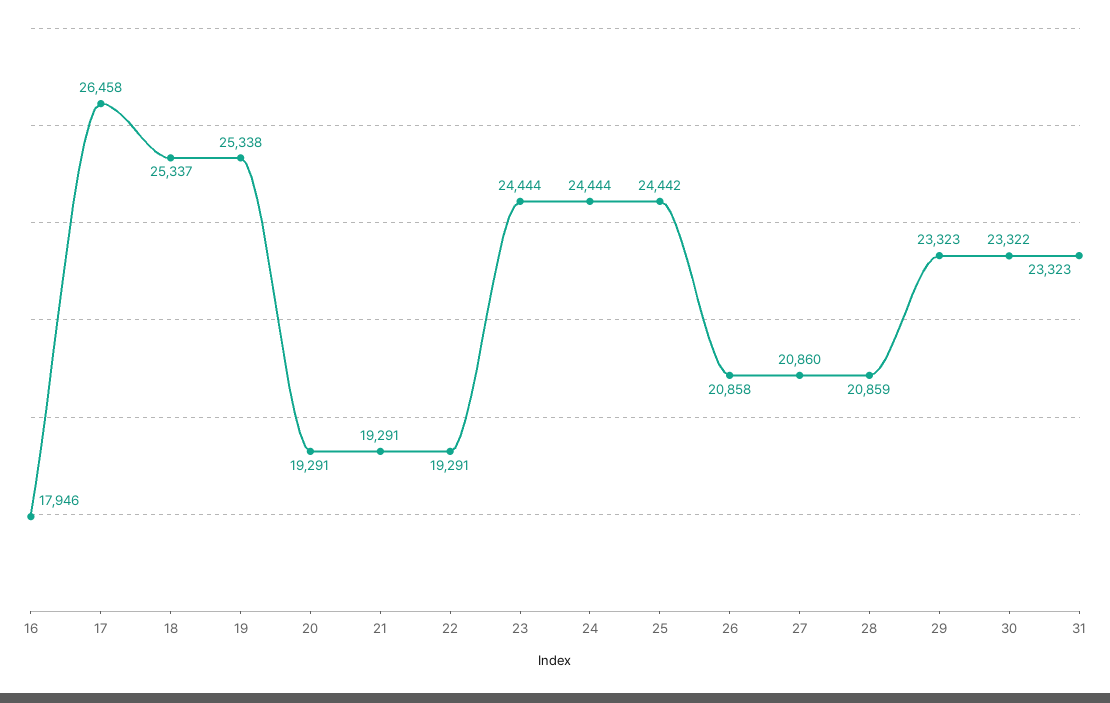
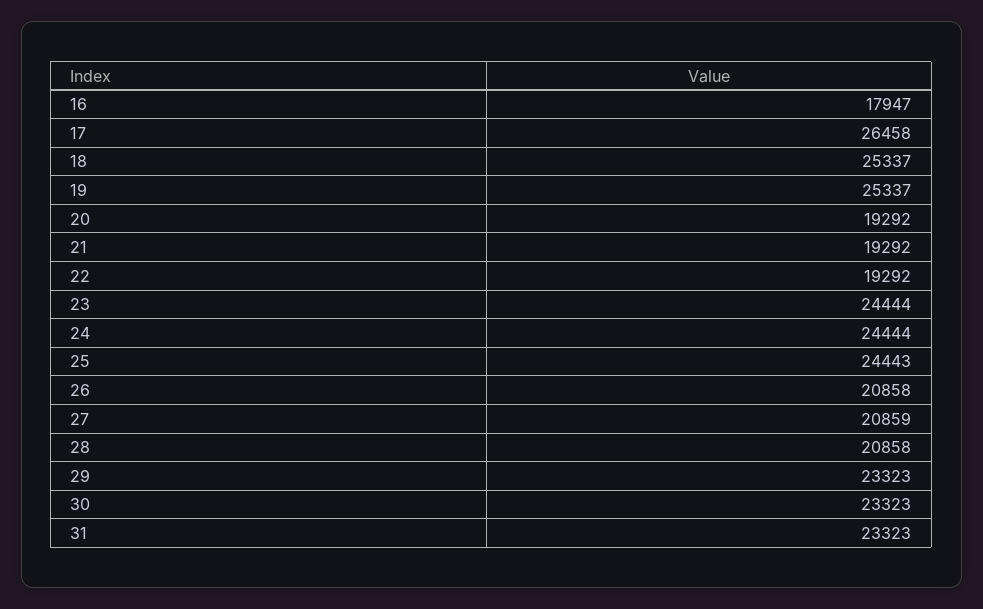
16: 17946 -> 17947
19: 25338 -> 25337
20: 19291 -> 19292
21: 19291 -> 19292
22: 19291 -> 19292
25: 24442 -> 24443
27: 20860 -> 20859
28: 20859 -> 20858
30: 23322 -> 23323

